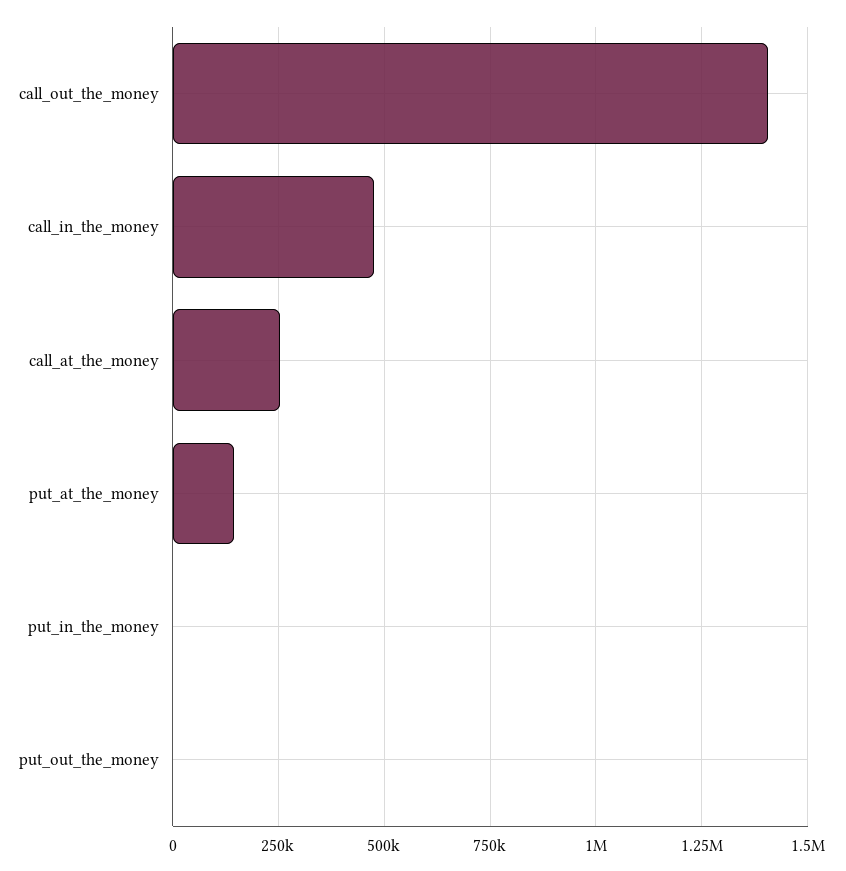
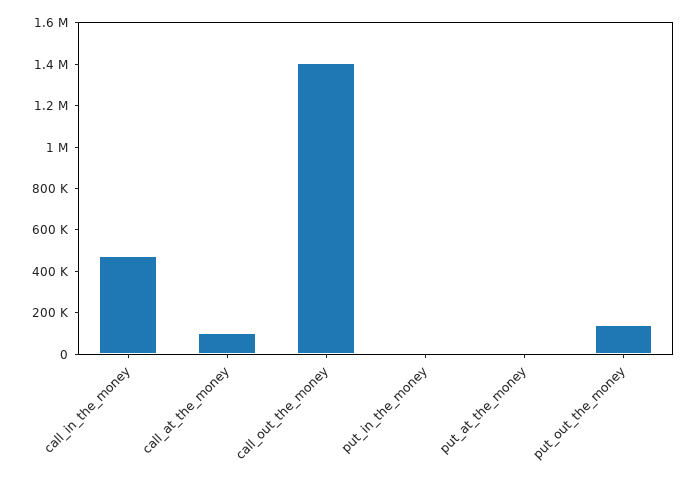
call_at_the_money: 250000 -> 100000
put_at_the_money: 150000 -> 0
put_out_the_money: 0 -> 150000

